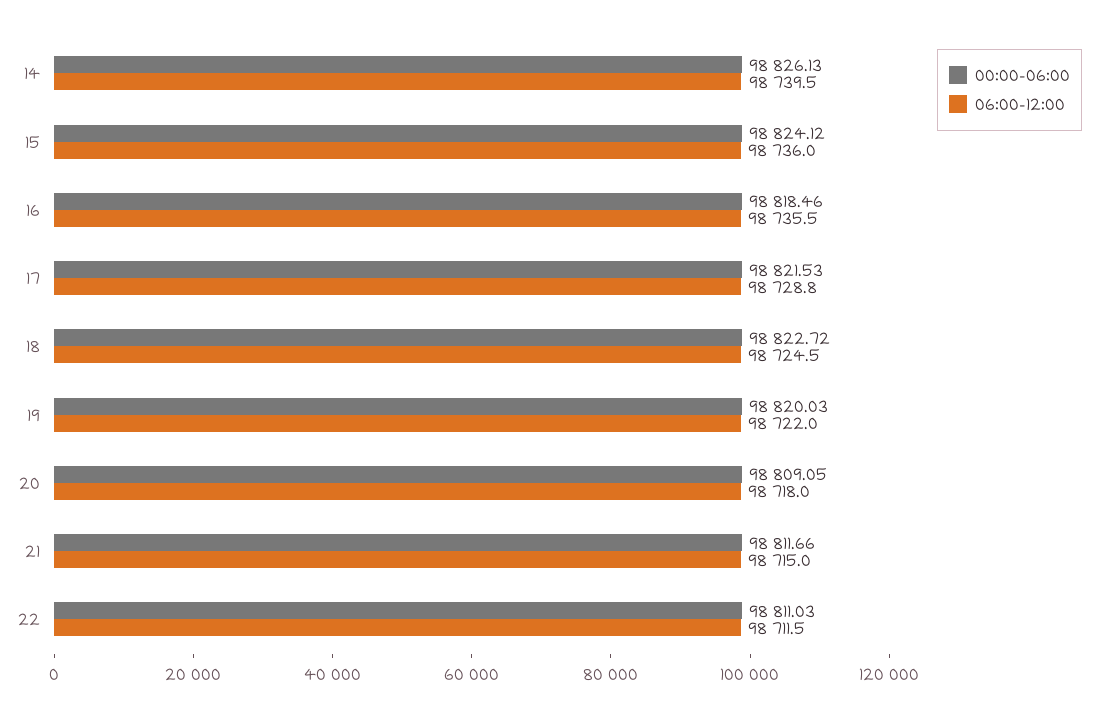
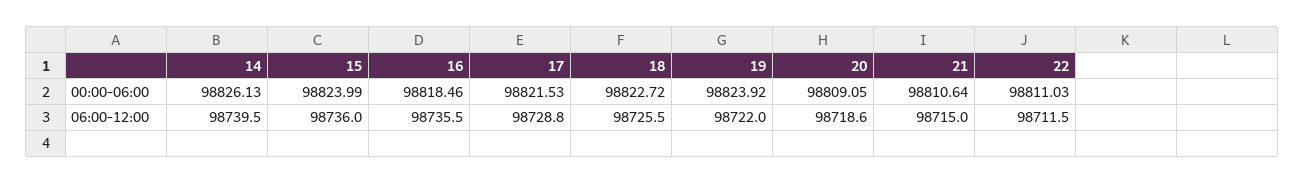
00:00-06:00, 15: 98824.12 -> 98823.99
06:00-12:00, 18: 98724.5 -> 98725.5
00:00-06:00, 19: 98820.03 -> 98823.92
06:00-12:00, 20: 98718 -> 98718.6
00:00-06:00, 21: 98811.66 -> 98810.64

